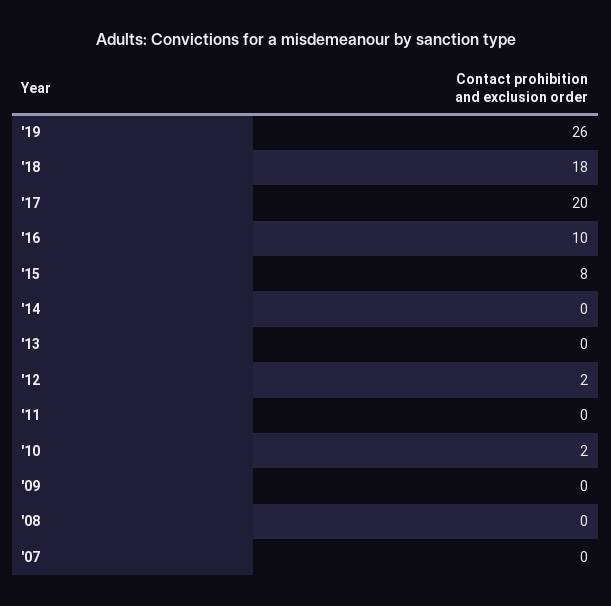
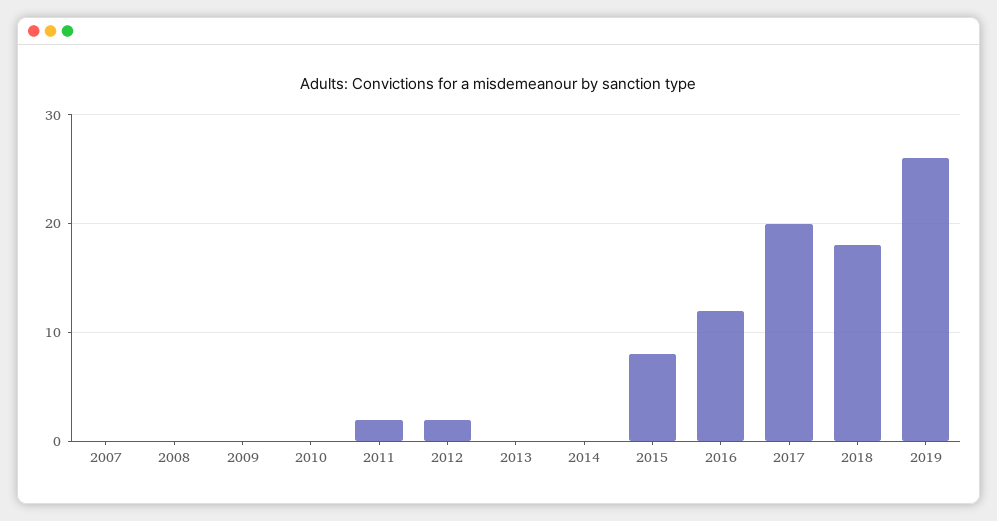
'16: 10 -> 12
'11: 0 -> 2
'10: 2 -> 0

